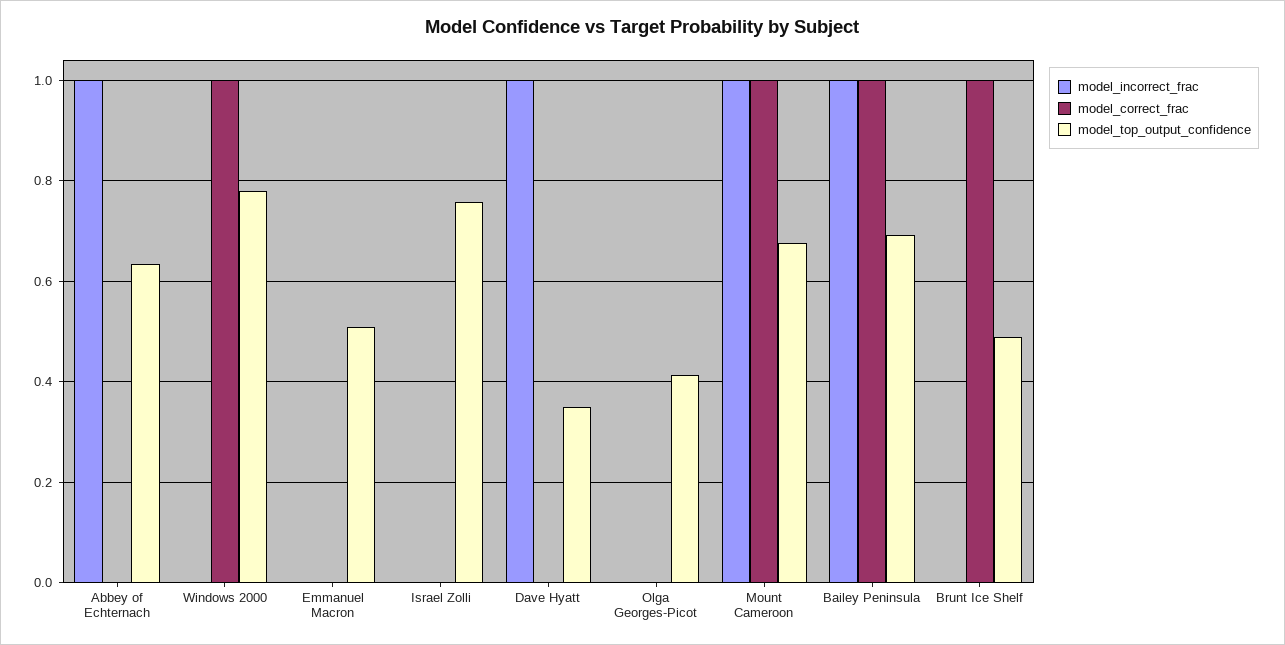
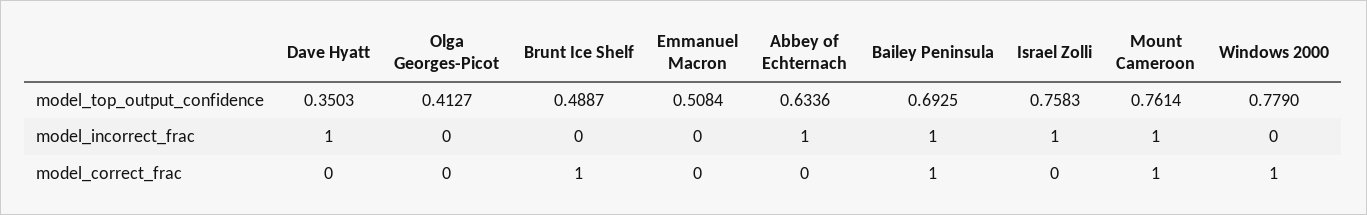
model_incorrect_frac, Israel Zolli: 0 -> 1
model_top_output_confidence, Mount Cameroon: 0.68 -> 0.7614

